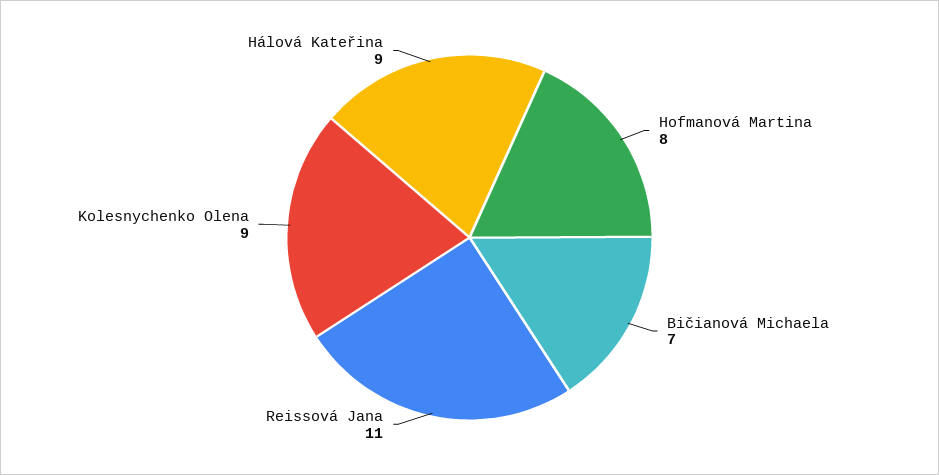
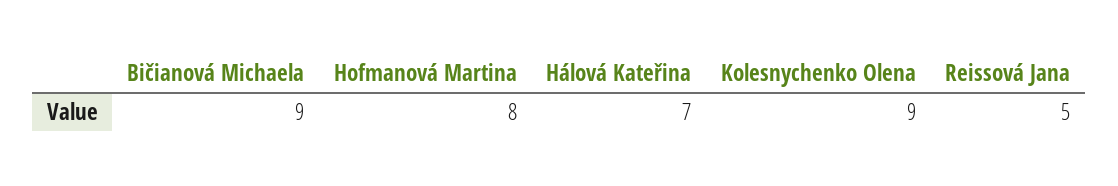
Bičianová Michaela: 7 -> 9
Reissová Jana: 11 -> 5
Hálová Kateřina: 9 -> 7

